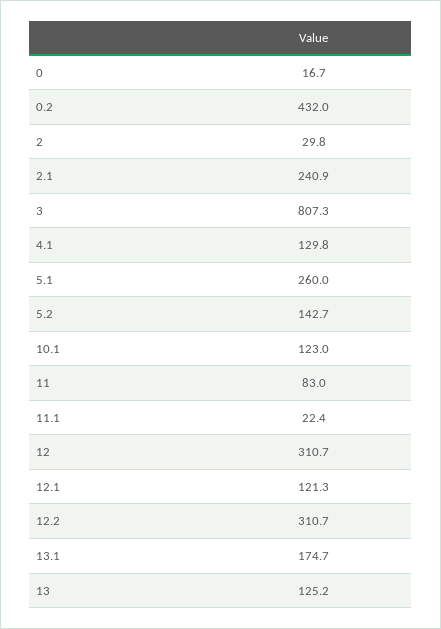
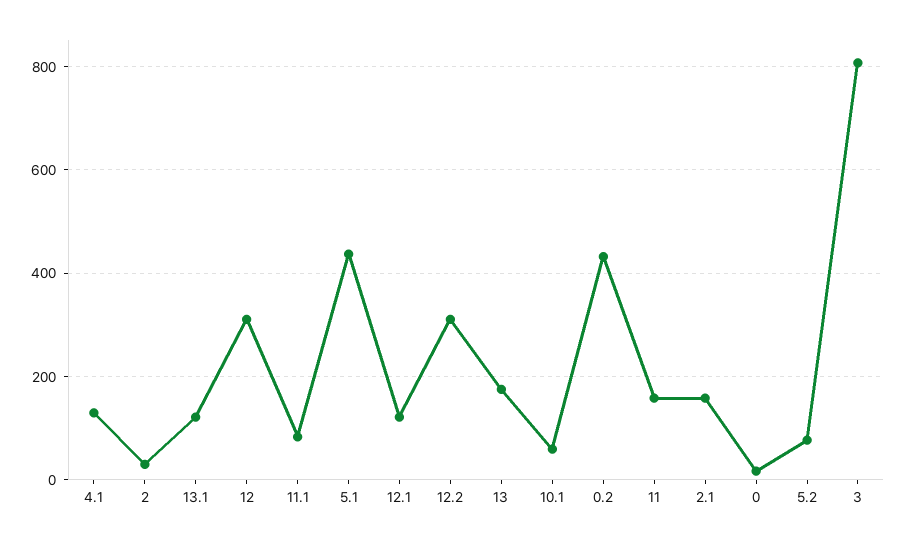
2.1: 240.9 -> 160
5.1: 260 -> 440
5.2: 142.7 -> 80
10.1: 123 -> 60
11: 83 -> 160
11.1: 22.4 -> 80
13.1: 174.7 -> 120
13: 125.2 -> 180

